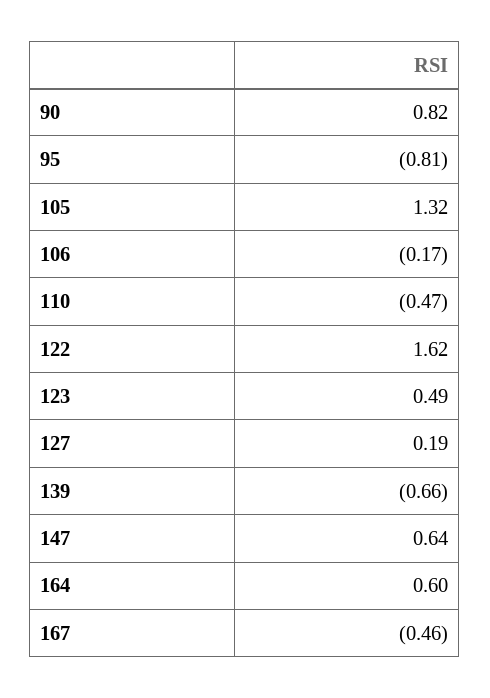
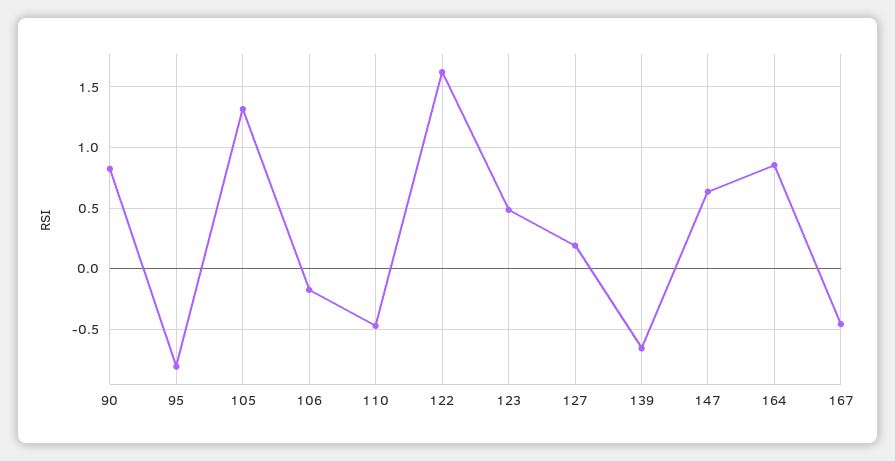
164: 0.6 -> 0.85

